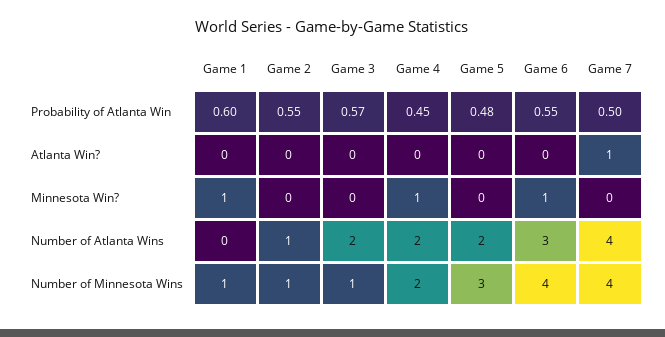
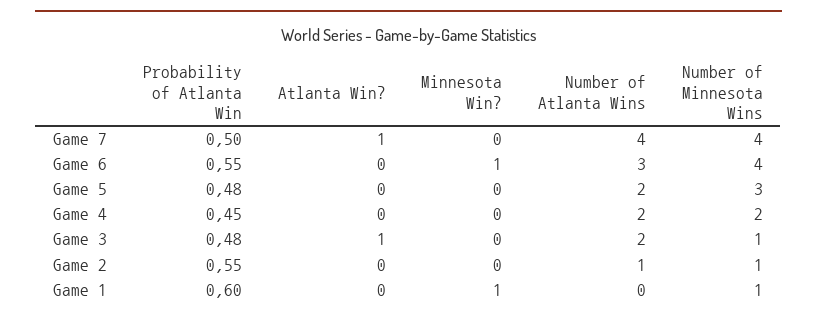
Game 3, Probability of Atlanta Win: 0.57 -> 0.48
Game 3, Atlanta Win?: 0 -> 1
Game 4, Minnesota Win?: 1 -> 0

